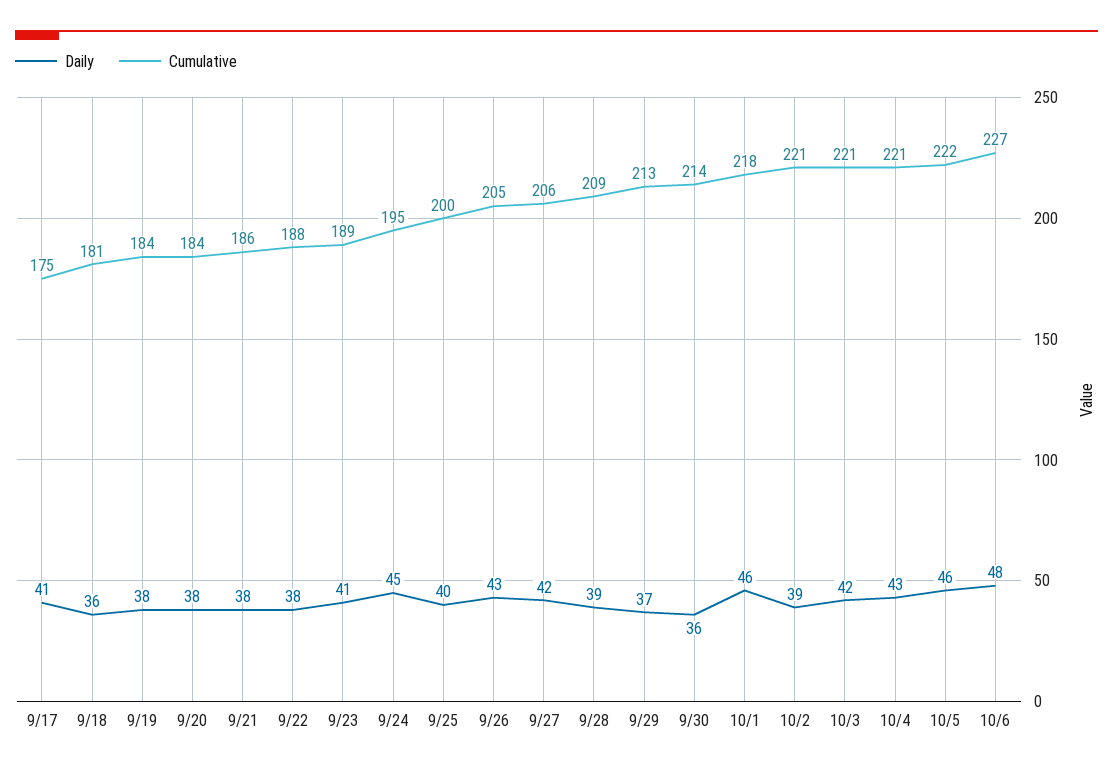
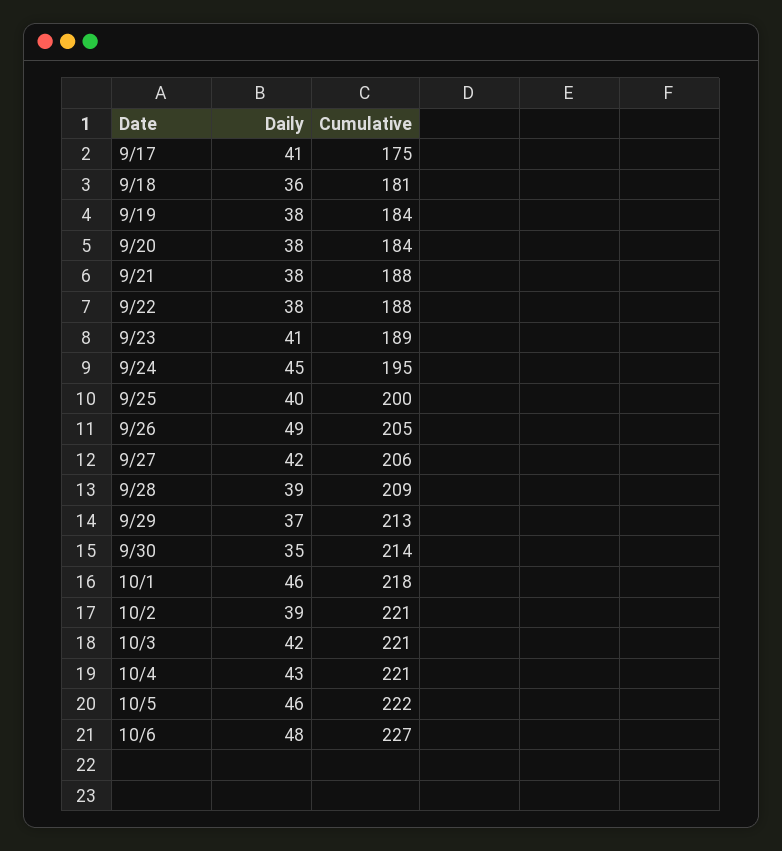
Cumulative, 9/21: 186 -> 188
Daily, 9/26: 43 -> 49
Daily, 9/30: 36 -> 35

